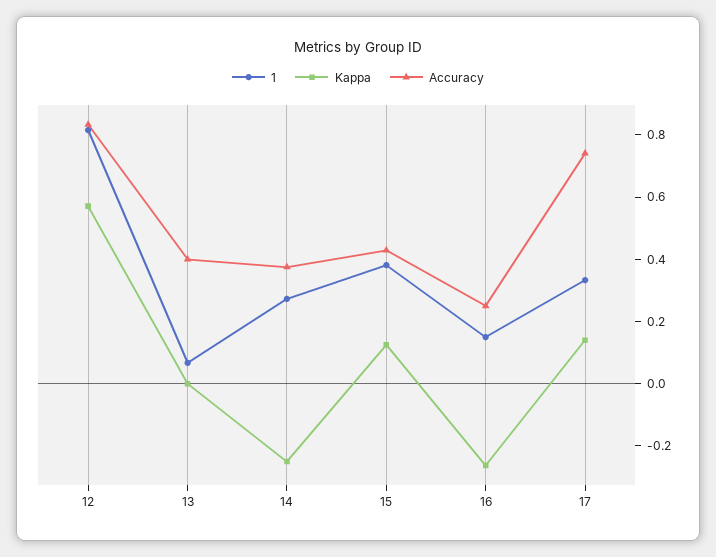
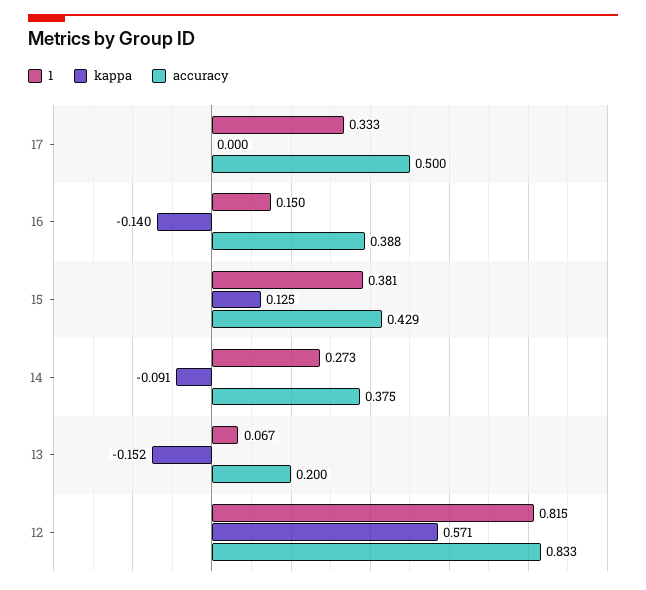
Kappa, 13: 0 -> -0.152
Accuracy, 13: 0.4 -> 0.2
Kappa, 14: -0.25 -> -0.091
Kappa, 16: -0.25 -> -0.14
Accuracy, 16: 0.25 -> 0.388
Kappa, 17: 0.15 -> 0
Accuracy, 17: 0.75 -> 0.5

